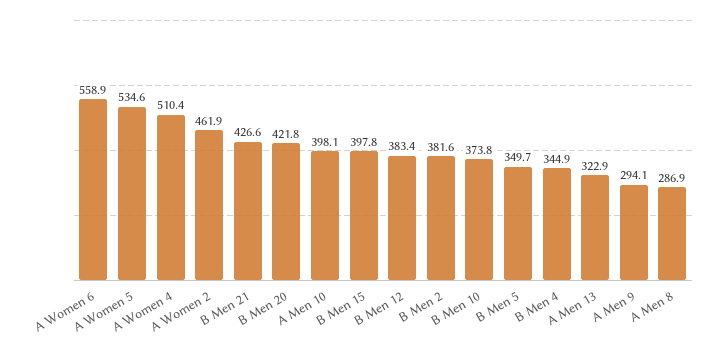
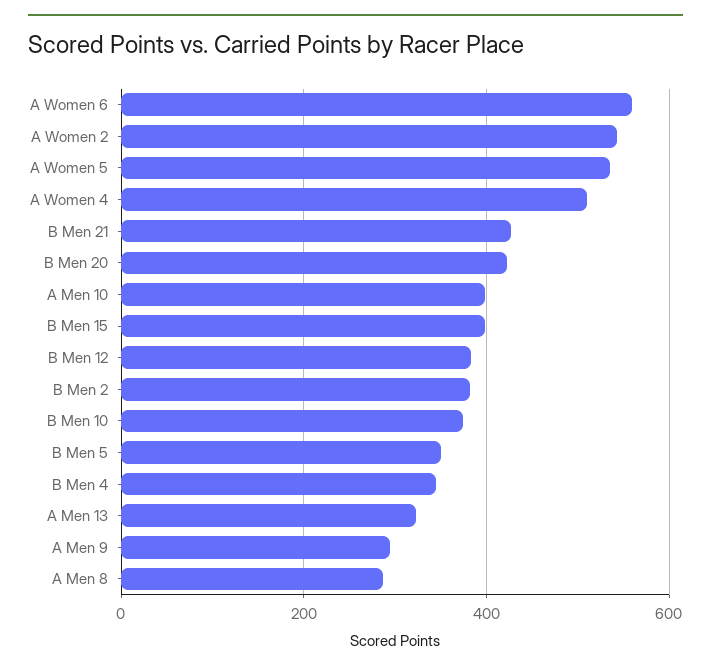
A Women 2: 461.9 -> 540

